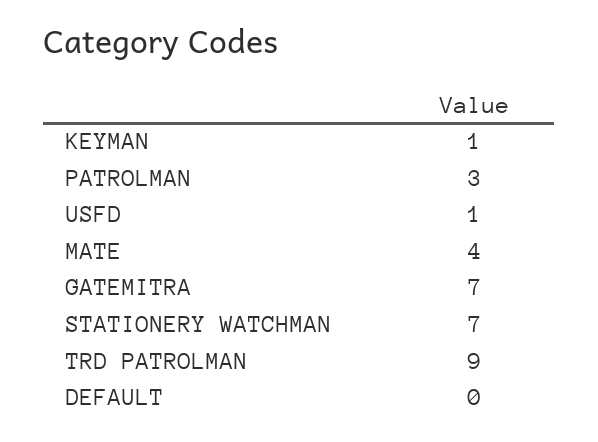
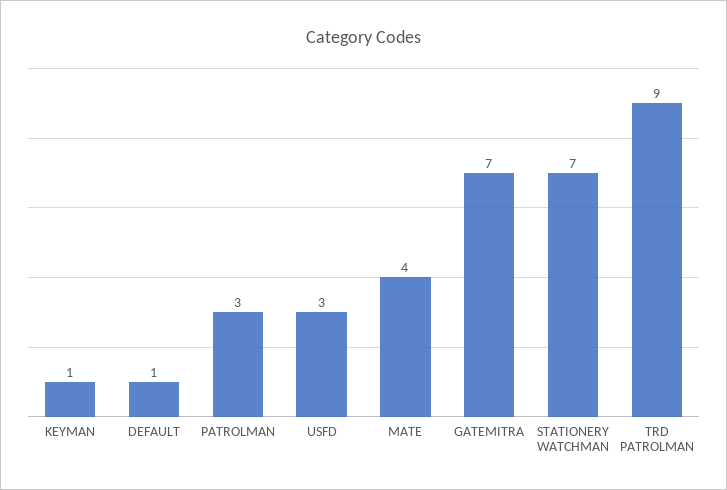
USFD: 1 -> 3
DEFAULT: 0 -> 1

